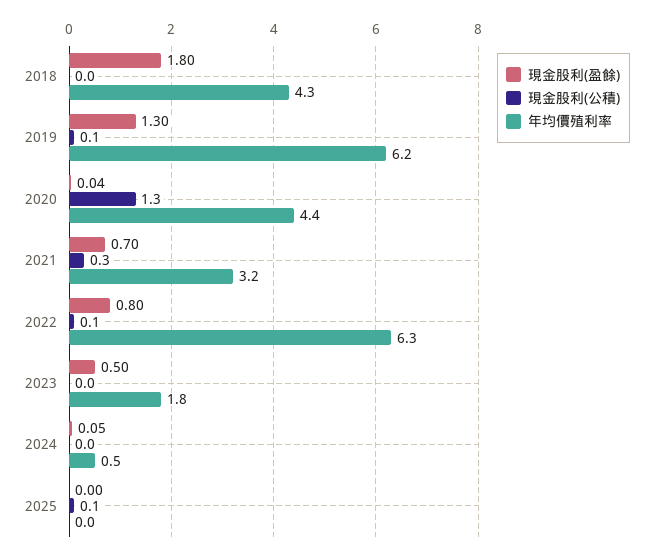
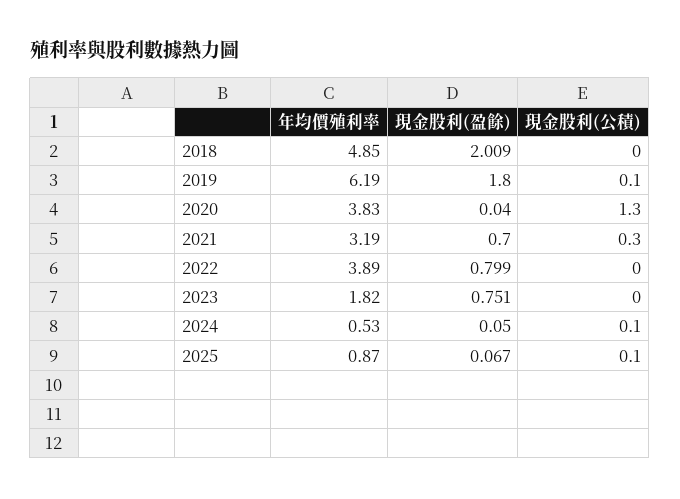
現金股利(盈餘), 2018: 1.8 -> 2.009
年均價殖利率, 2018: 4.3 -> 4.85
現金股利(盈餘), 2019: 1.3 -> 1.8
年均價殖利率, 2020: 4.4 -> 3.83
現金股利(公積), 2022: 0.1 -> 0
年均價殖利率, 2022: 6.3 -> 3.89
現金股利(盈餘), 2023: 0.5 -> 0.751
現金股利(公積), 2024: 0 -> 0.1
現金股利(盈餘), 2025: 0 -> 0.067
年均價殖利率, 2025: 0 -> 0.87

